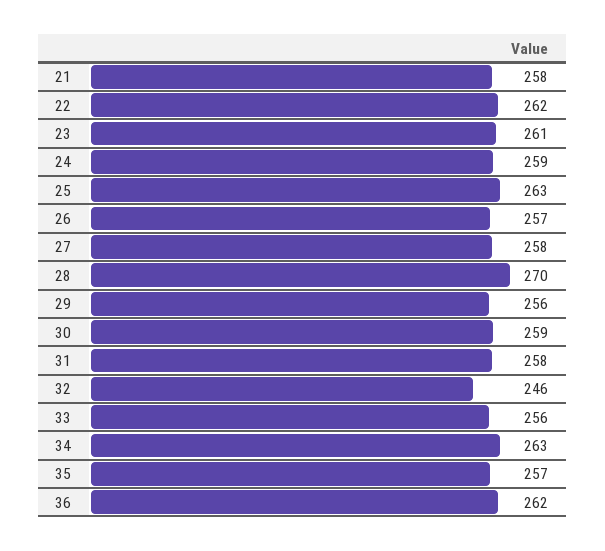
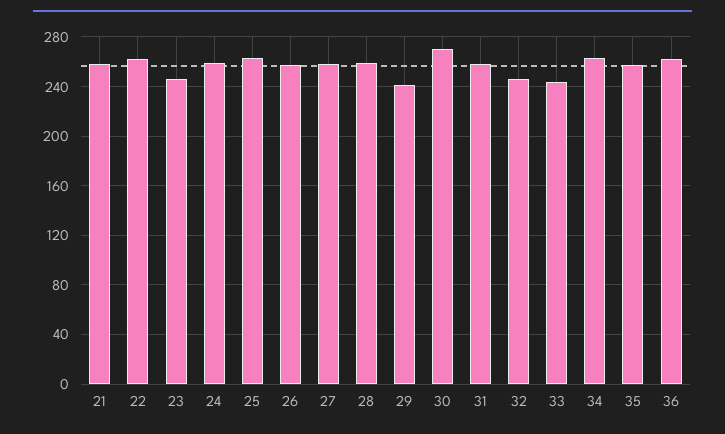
23: 261 -> 245
28: 270 -> 260
29: 256 -> 240
30: 259 -> 270
33: 256 -> 245

